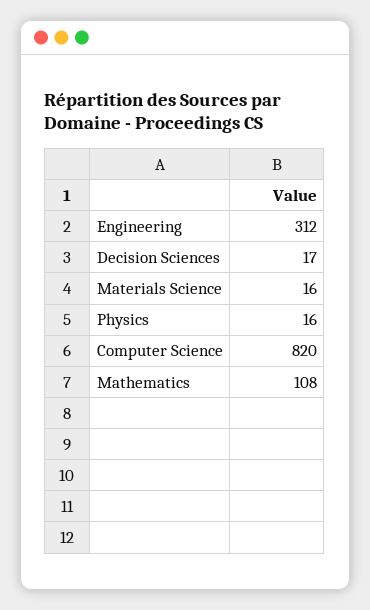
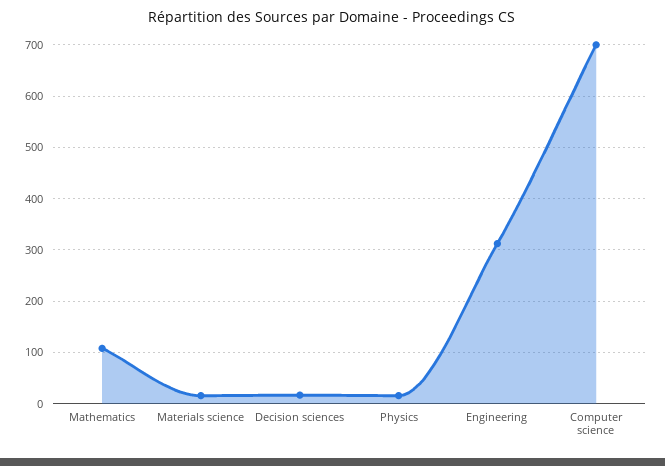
Computer Science: 820 -> 700

